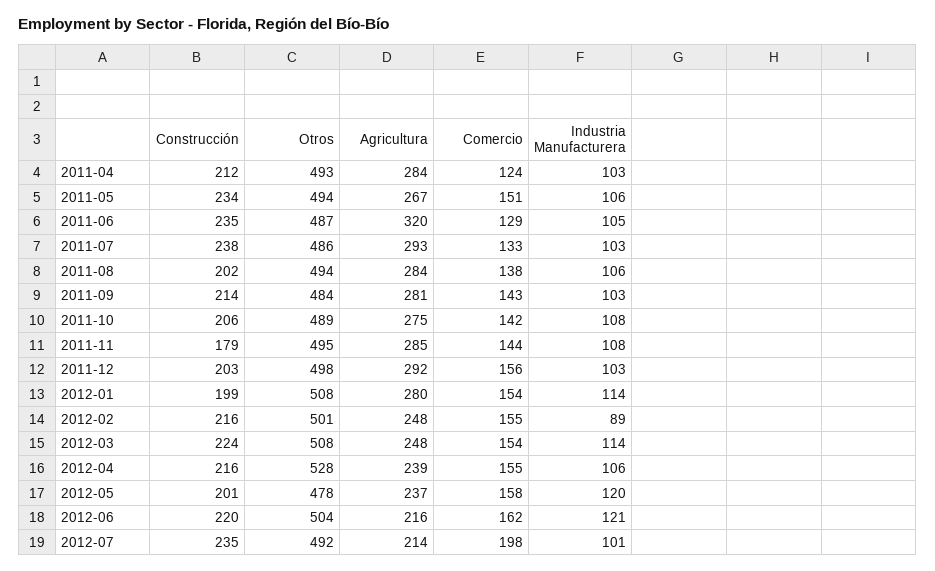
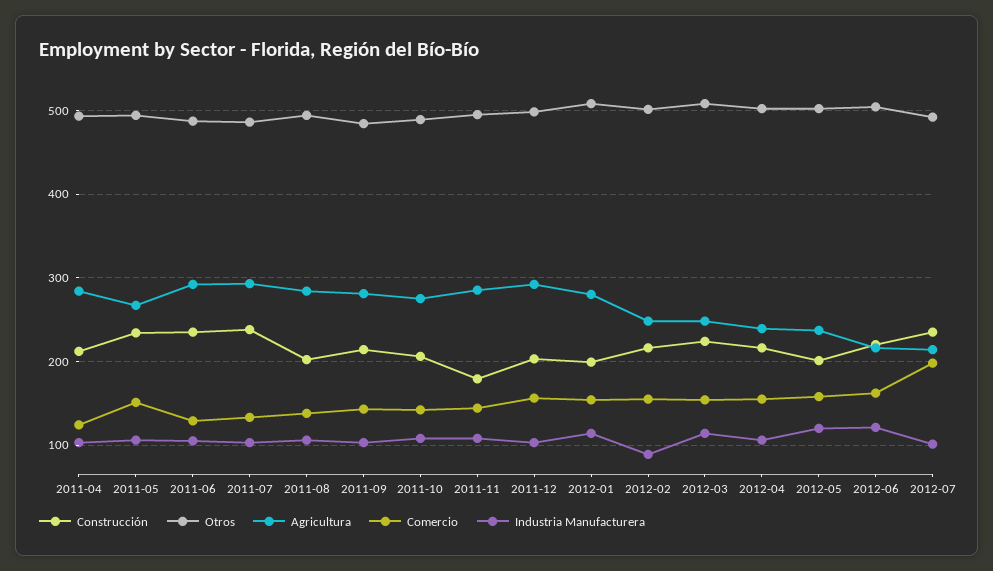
Agricultura, 2011-06: 320 -> 290
Otros, 2012-04: 528 -> 500
Otros, 2012-05: 478 -> 500

